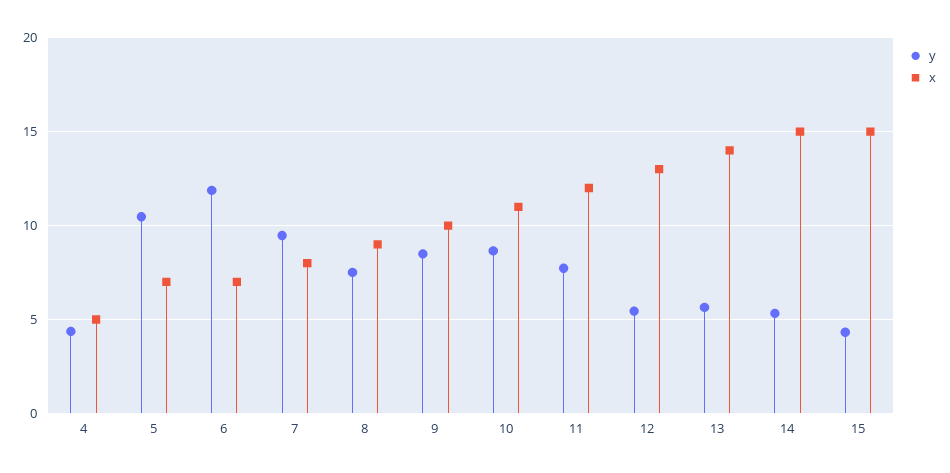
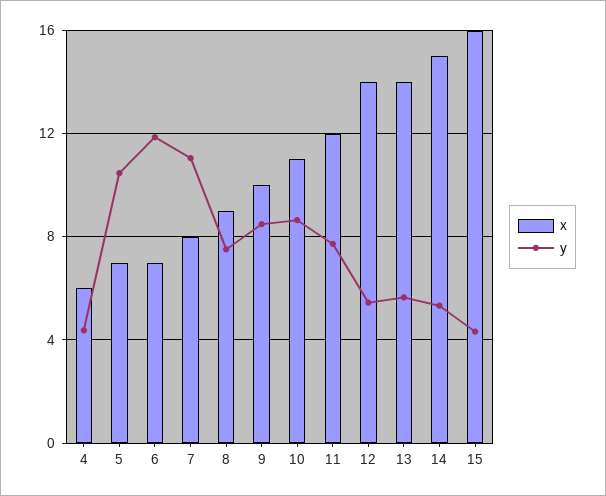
x, 4: 5 -> 6
y, 7: 9.5 -> 11
x, 12: 13 -> 14
x, 15: 15 -> 16

